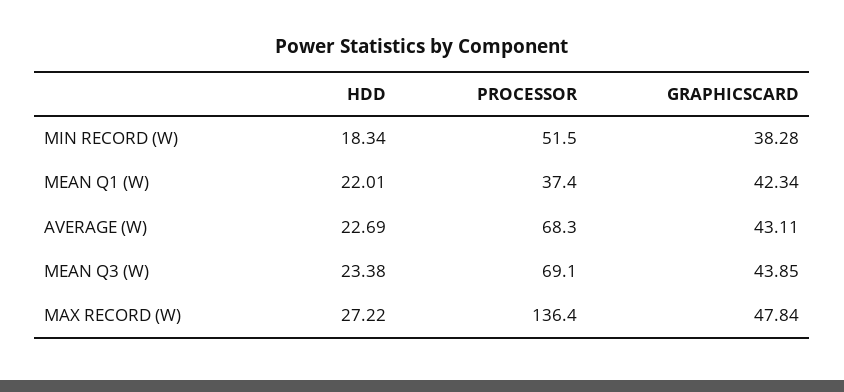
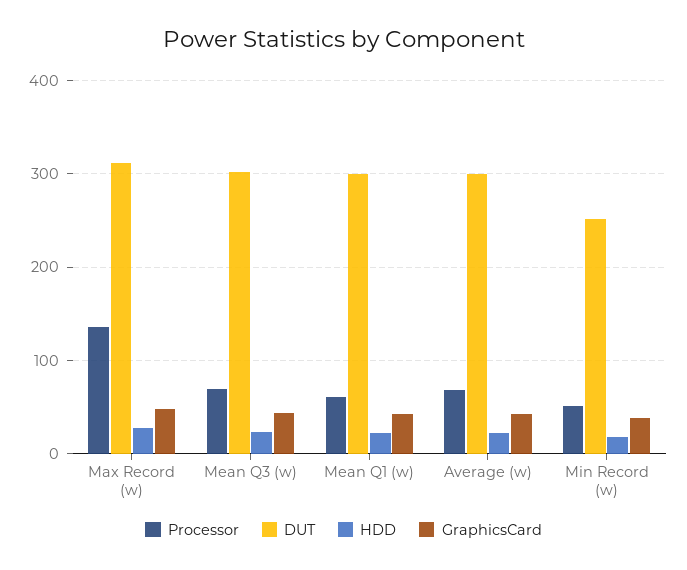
PROCESSOR, MEAN Q1 (W): 37.4 -> 60
DUT, MAX RECORD (W): none -> 310
DUT, MEAN Q3 (W): none -> 300
DUT, MEAN Q1 (W): none -> 300
DUT, AVERAGE (W): none -> 300
DUT, MIN RECORD (W): none -> 250

